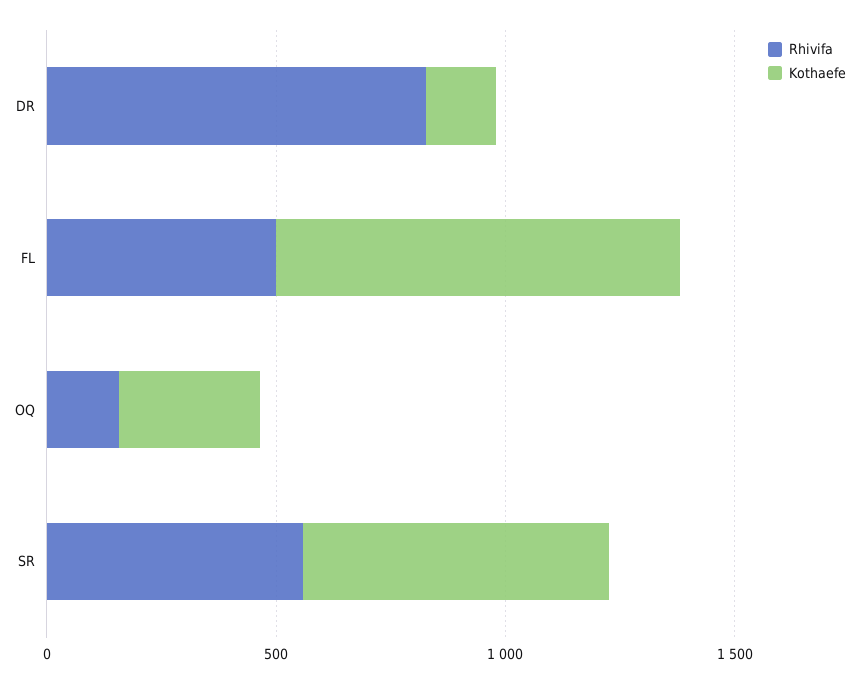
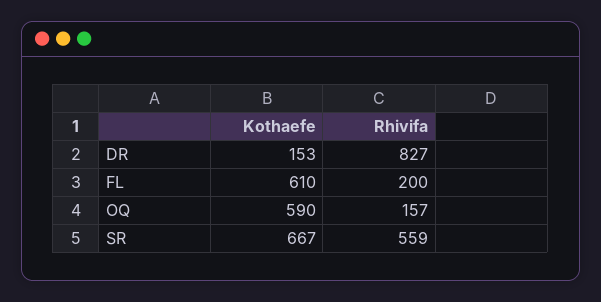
Rhivifa, FL: 500 -> 200
Kothaefe, FL: 900 -> 610
Kothaefe, OQ: 300 -> 590

